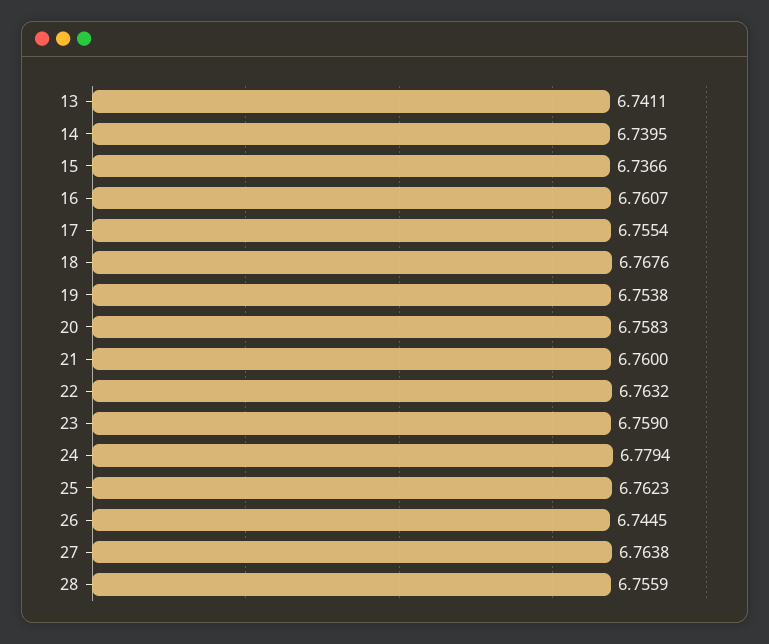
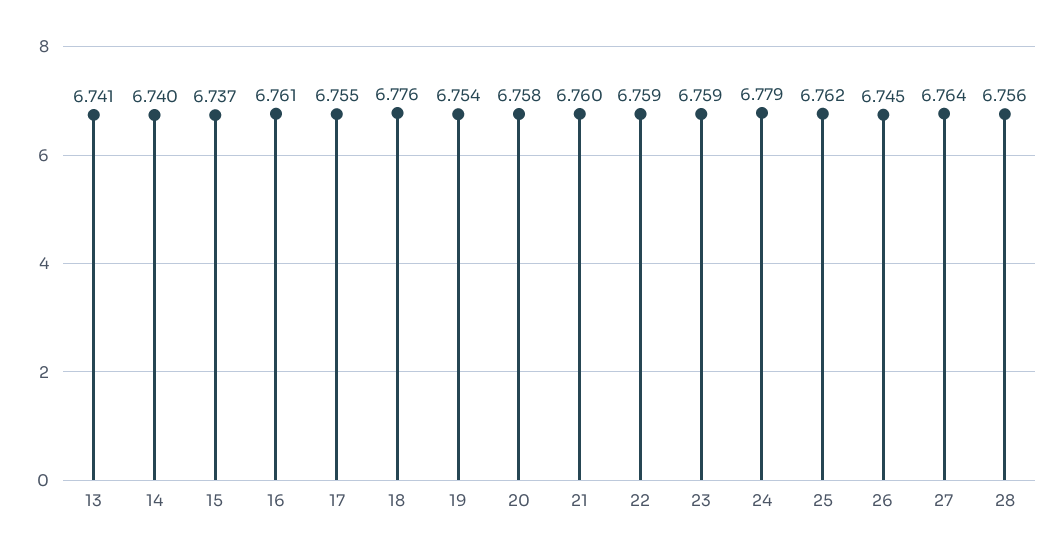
18: 6.7676 -> 6.776
22: 6.7632 -> 6.759

